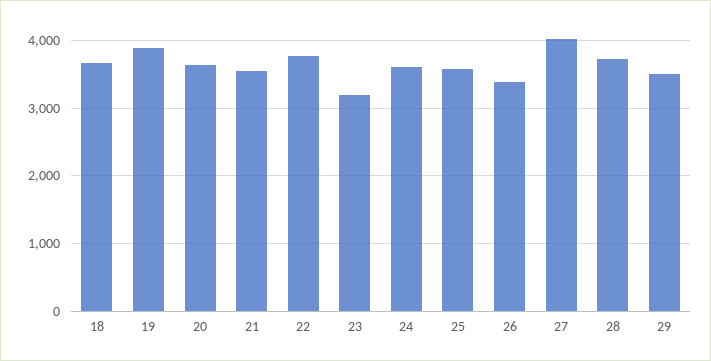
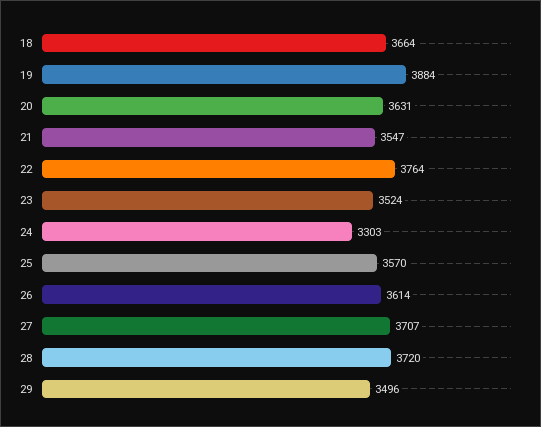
23: 3200 -> 3524
24: 3600 -> 3303
26: 3400 -> 3614
27: 4000 -> 3707

